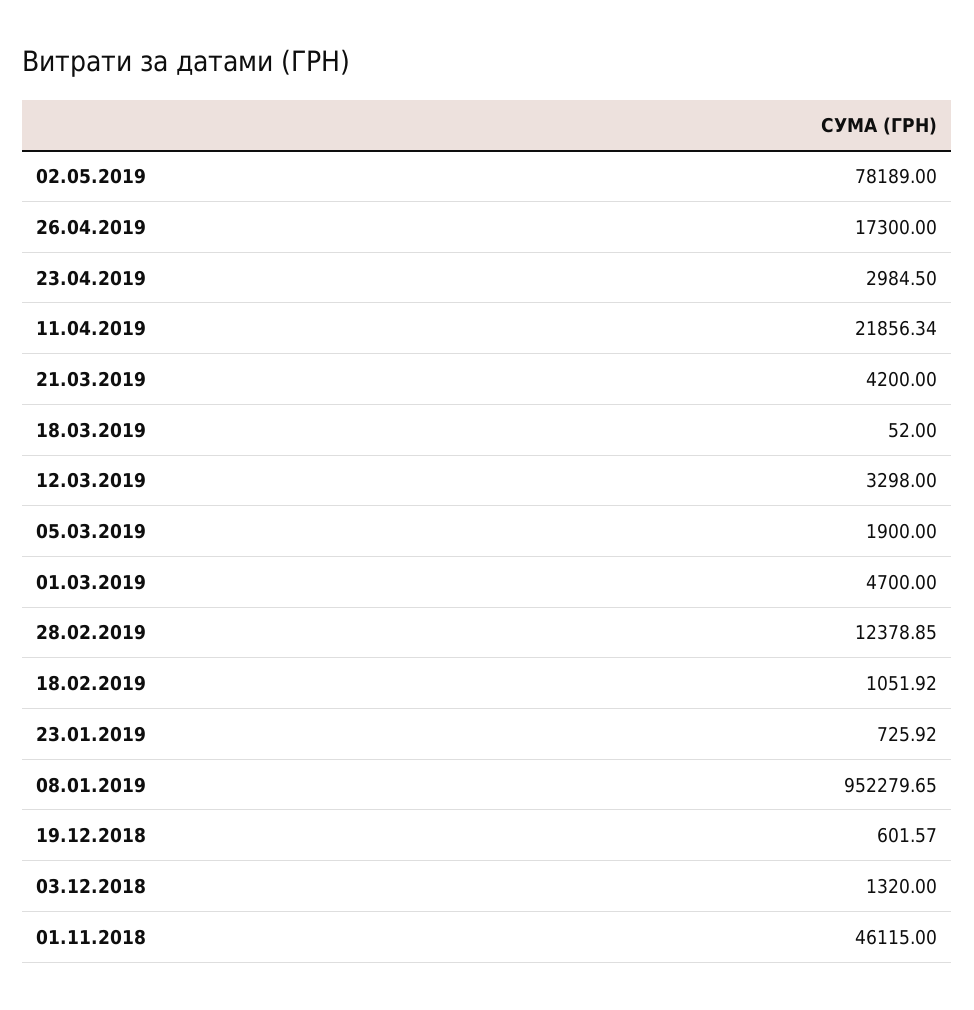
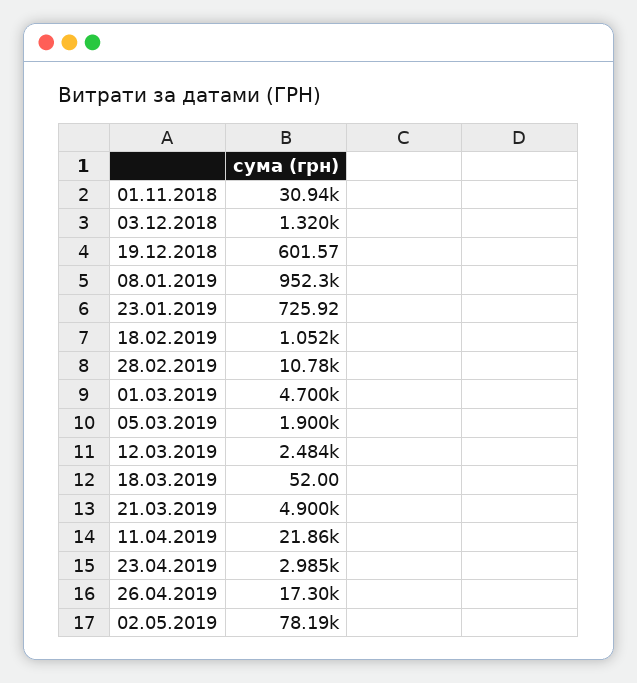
21.03.2019: 4200 -> 4900
12.03.2019: 3298 -> 2484
28.02.2019: 12378.85 -> 10780
01.11.2018: 46115 -> 30940

